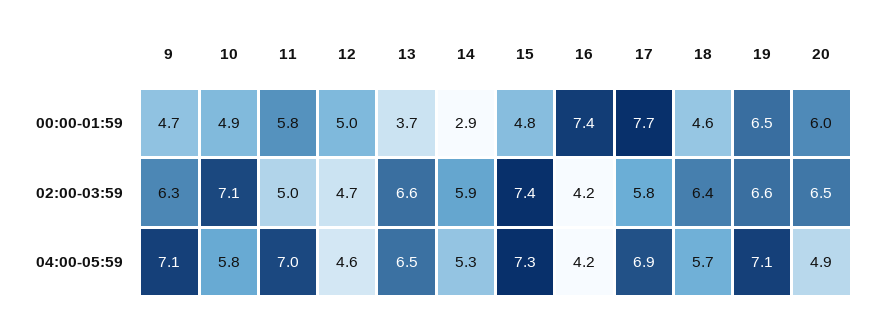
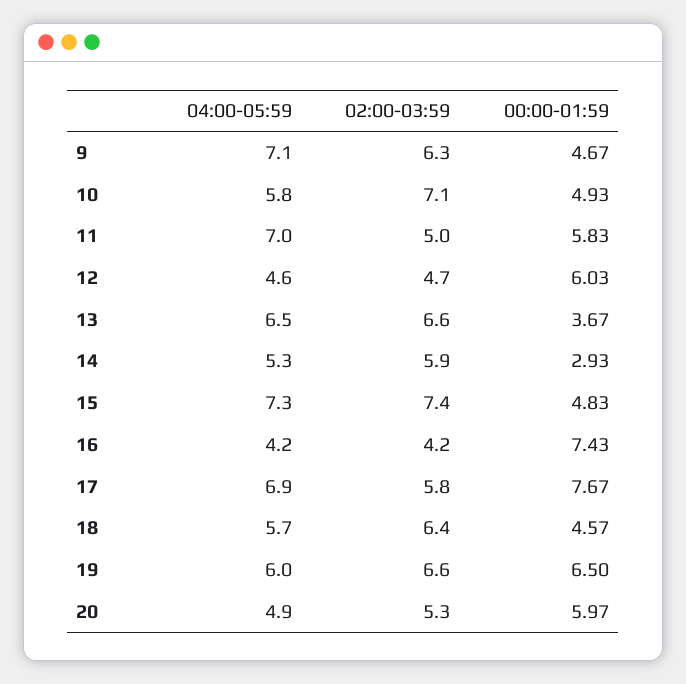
12, 00:00-01:59: 5 -> 6.03
20, 02:00-03:59: 6.5 -> 5.3
19, 04:00-05:59: 7.1 -> 6

